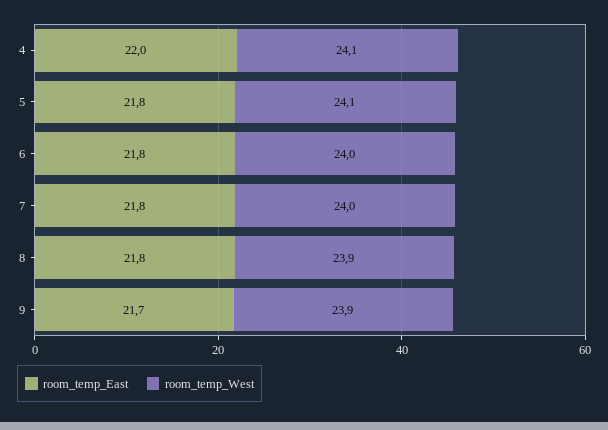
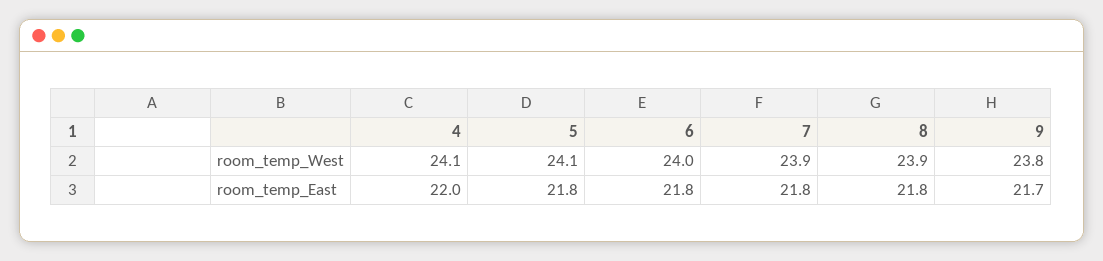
room_temp_West, 7: 24 -> 23.9
room_temp_West, 9: 23.9 -> 23.8

